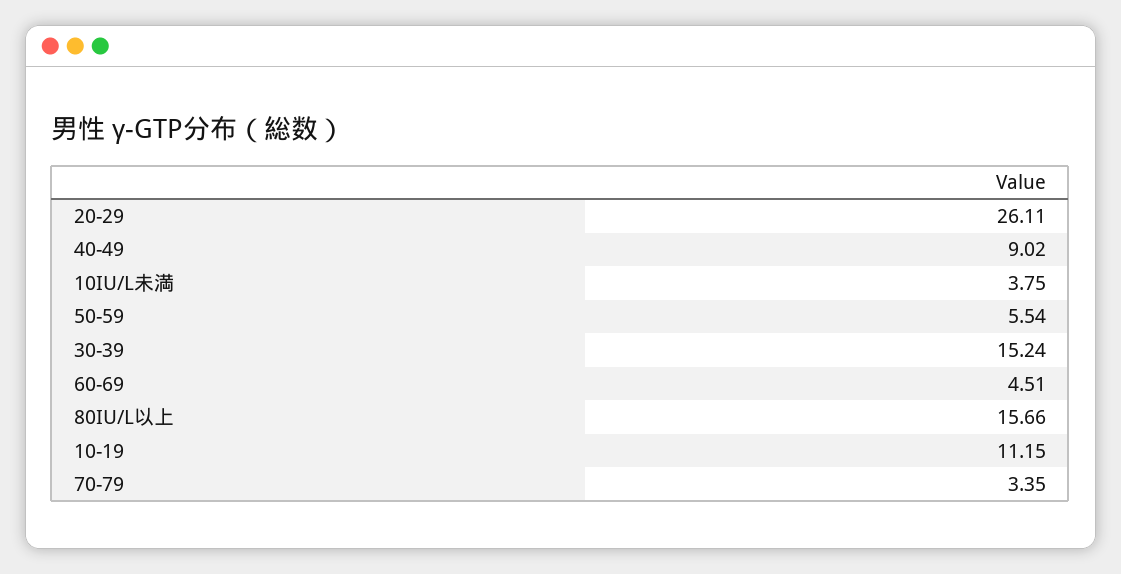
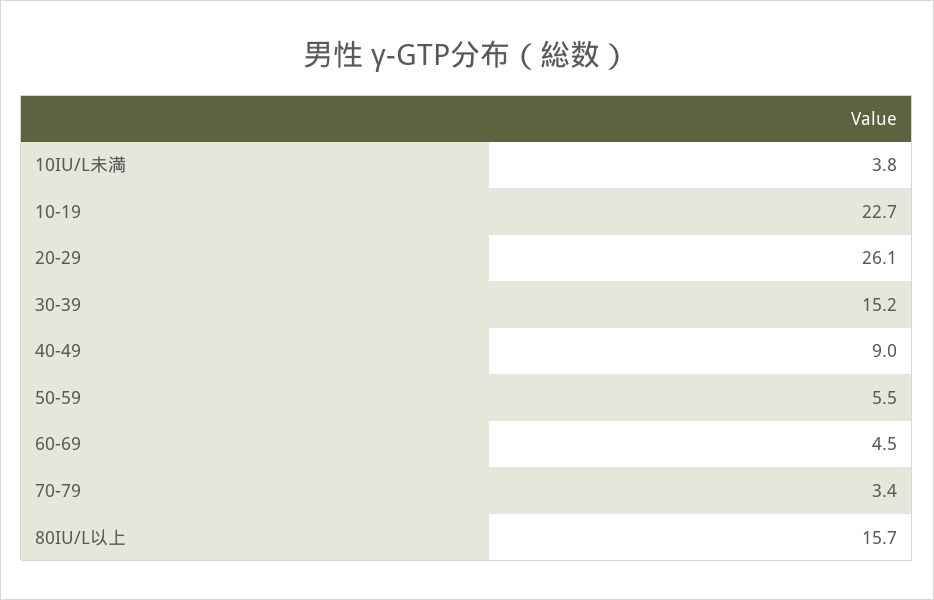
10-19: 11.15 -> 22.7

